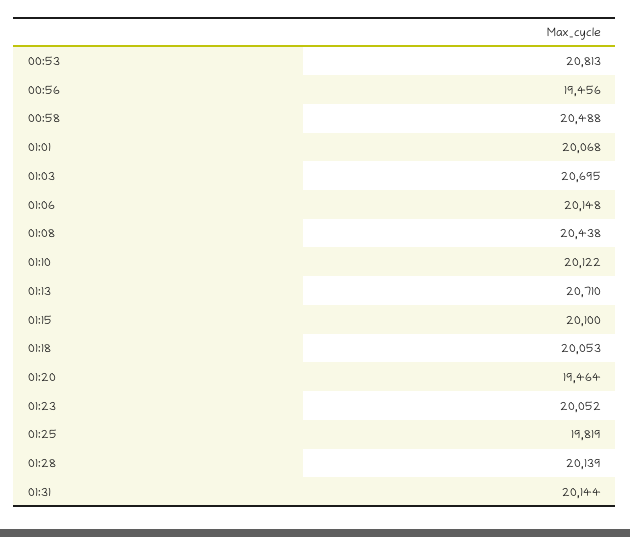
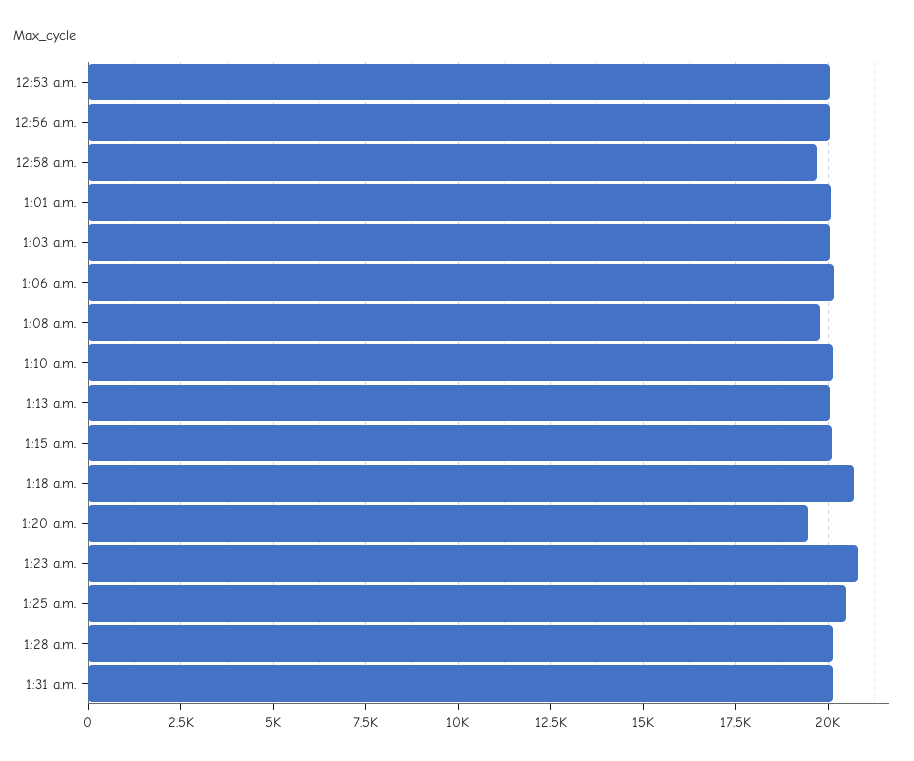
00:53: 20813 -> 20000
00:56: 19456 -> 20000
00:58: 20488 -> 19750
01:03: 20695 -> 20000
01:08: 20438 -> 19750
01:13: 20710 -> 20000
01:18: 20053 -> 20750
01:23: 20052 -> 20750
01:25: 19819 -> 20500

